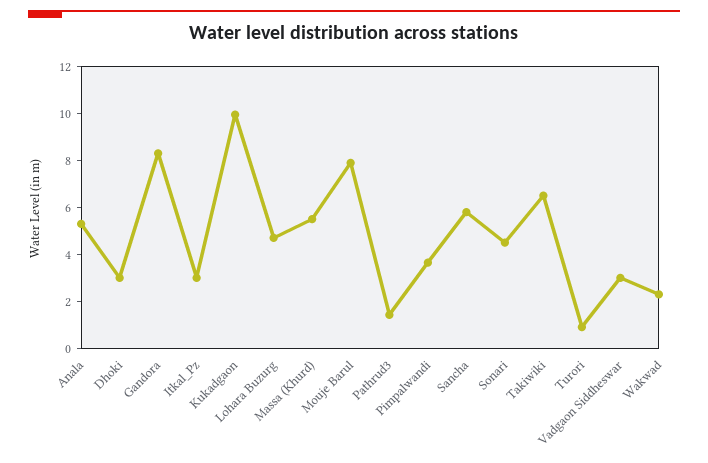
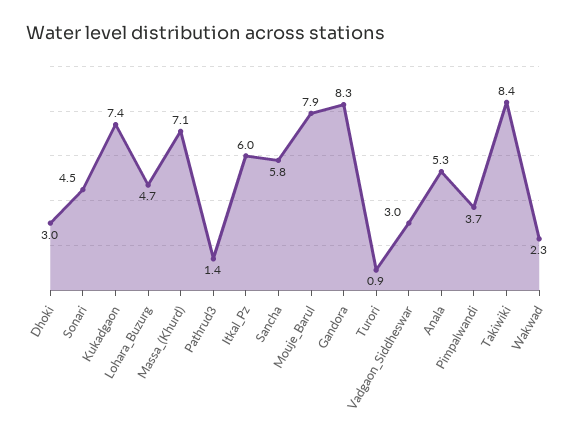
Itkal_Pz: 3 -> 6
Kukadgaon: 10 -> 7.4
Massa (Khurd): 5.5 -> 7.1
Takiwiki: 6.5 -> 8.4

